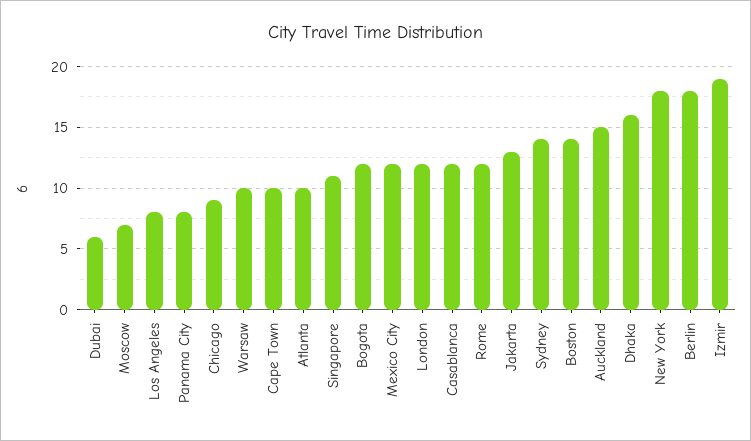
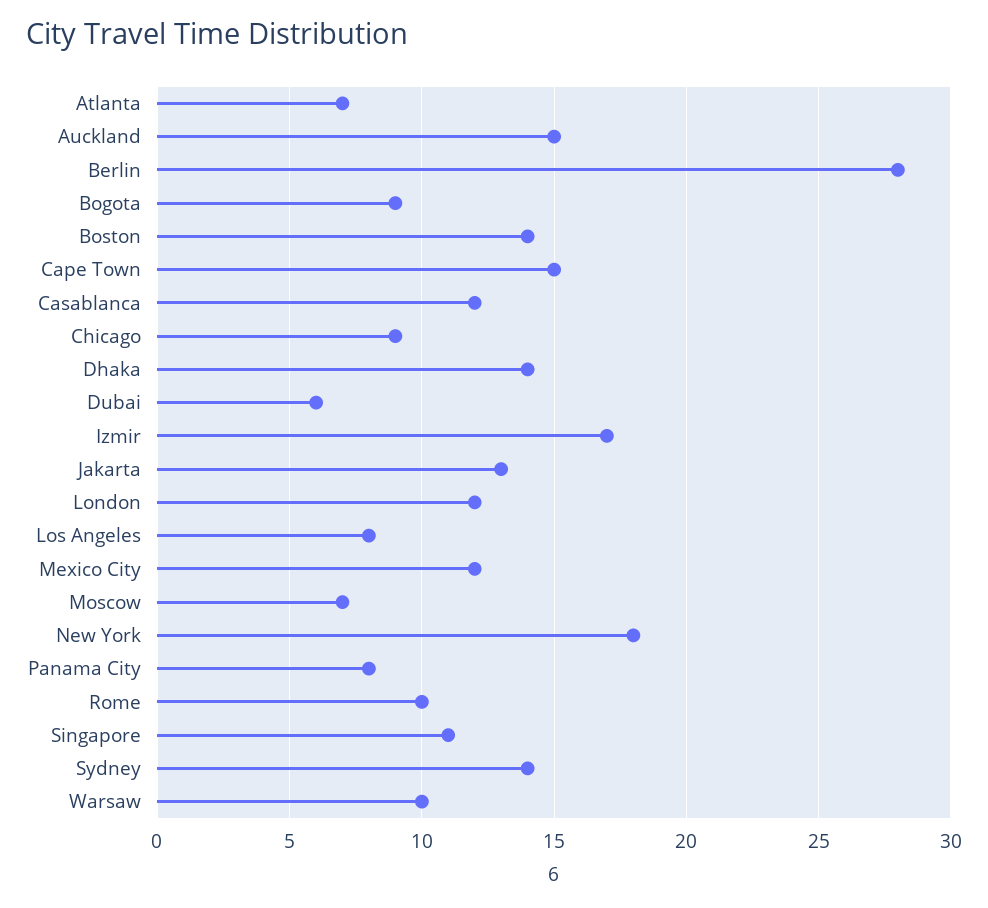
Cape Town: 10 -> 15
Atlanta: 10 -> 7
Bogota: 12 -> 9
Rome: 12 -> 10
Dhaka: 16 -> 14
Berlin: 18 -> 28
Izmir: 19 -> 17

